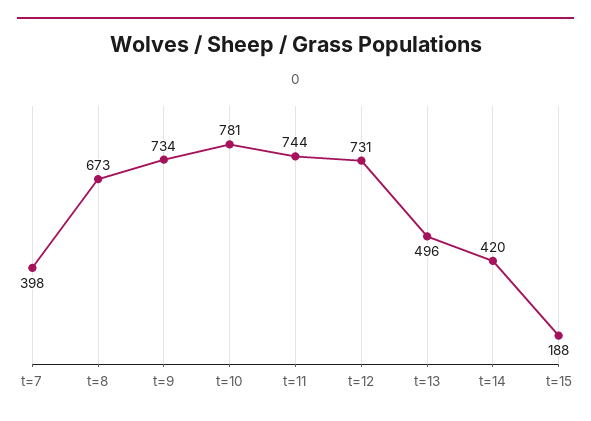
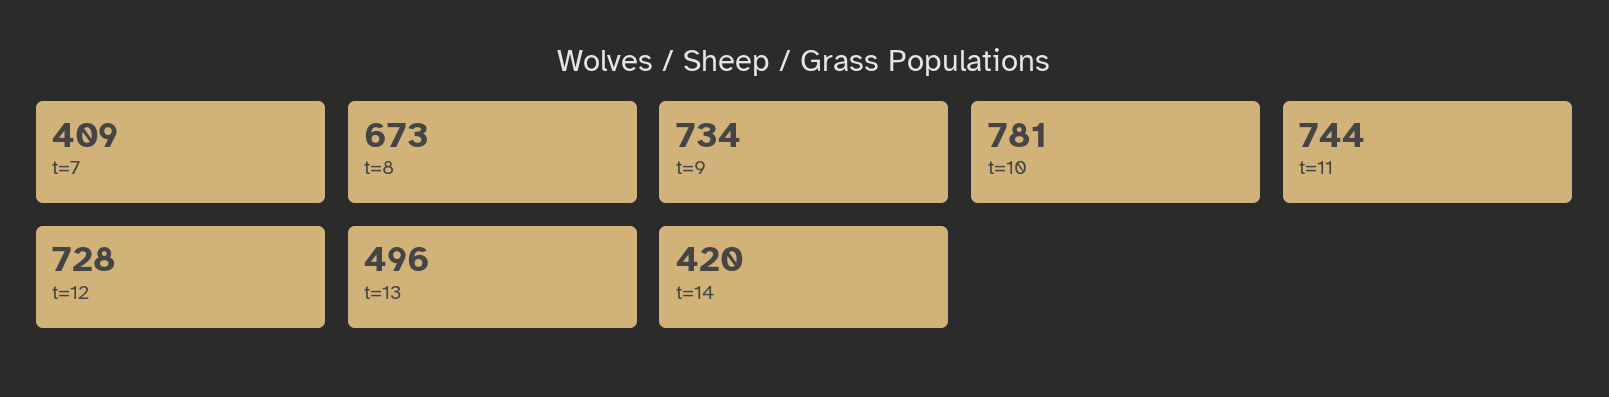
t=7: 398 -> 409
t=12: 731 -> 728
t=15: 188 -> none

